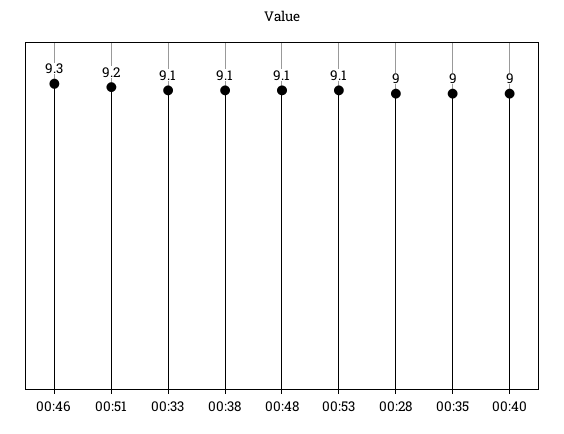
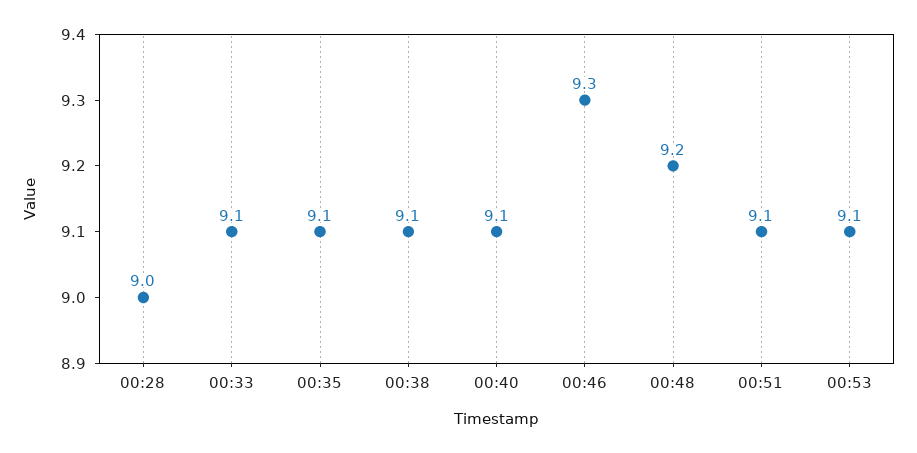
00:51: 9.2 -> 9.1
00:48: 9.1 -> 9.2
00:35: 9 -> 9.1
00:40: 9 -> 9.1

